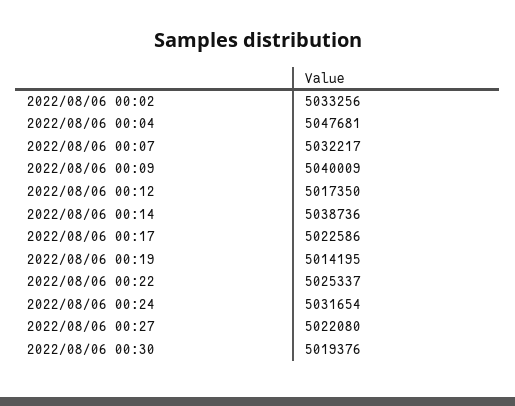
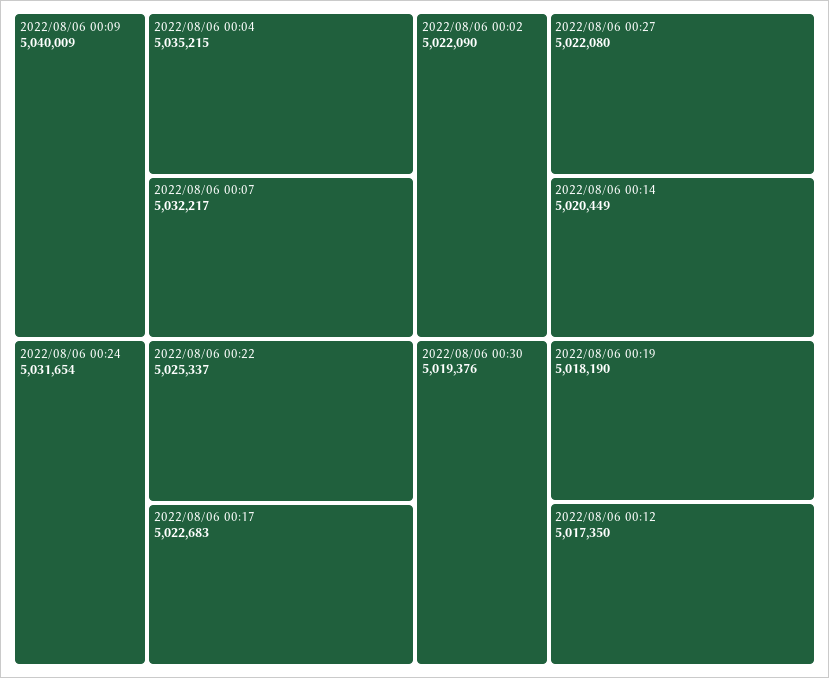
2022/08/06 00:02: 5033256 -> 5022090
2022/08/06 00:04: 5047681 -> 5035215
2022/08/06 00:14: 5038736 -> 5020449
2022/08/06 00:17: 5022586 -> 5022683
2022/08/06 00:19: 5014195 -> 5018190

